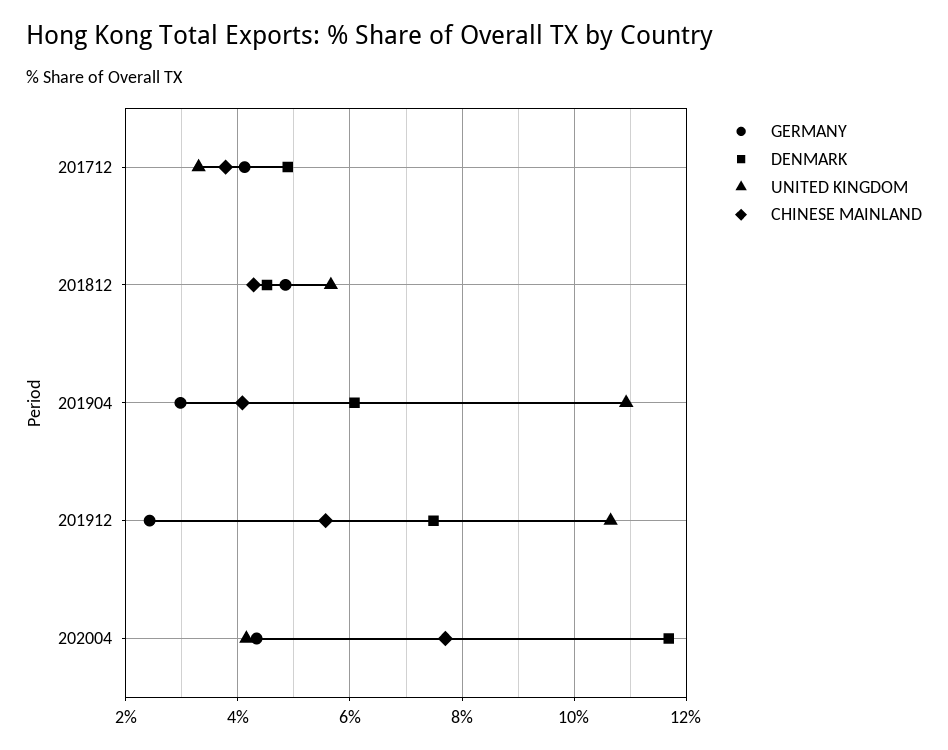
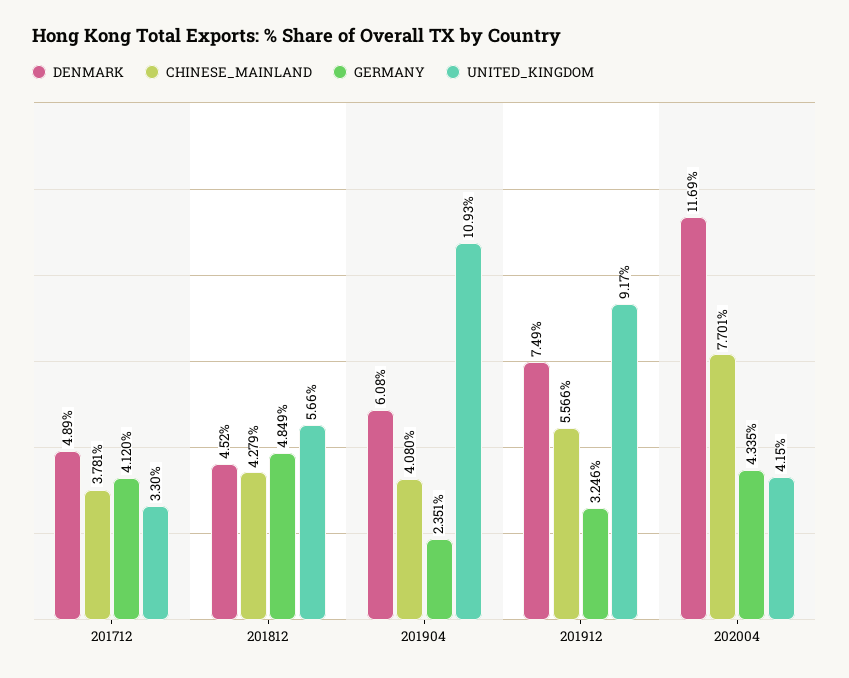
GERMANY, 201904: 3 -> 2.351
GERMANY, 201912: 2.4 -> 3.246
UNITED KINGDOM, 201912: 10.6 -> 9.17

